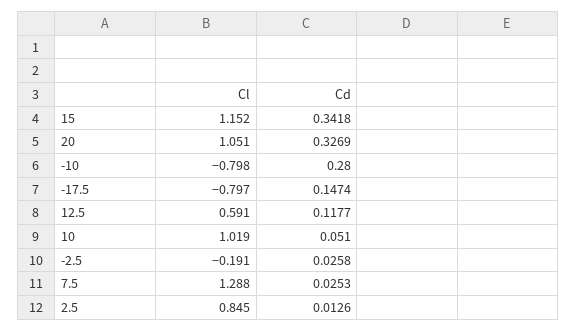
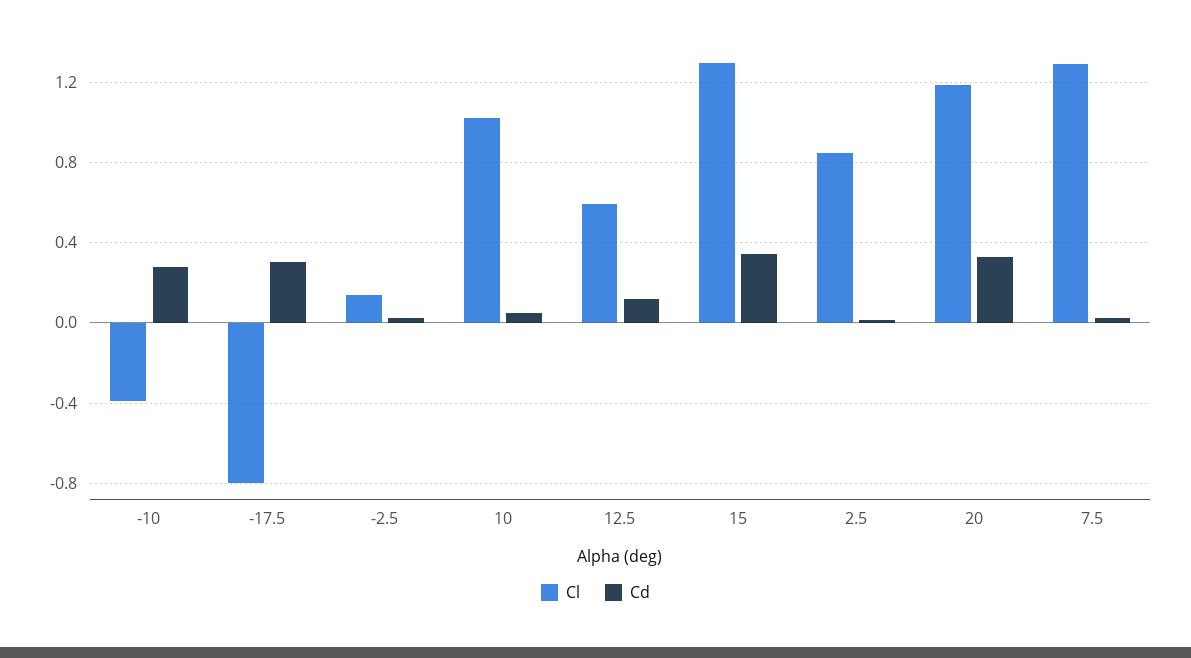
Cl, 15: 1.152 -> 1.3
Cl, 20: 1.051 -> 1.2
Cl, -10: -0.798 -> -0.4
Cd, -17.5: 0.1474 -> 0.3
Cl, -2.5: -0.191 -> 0.15

